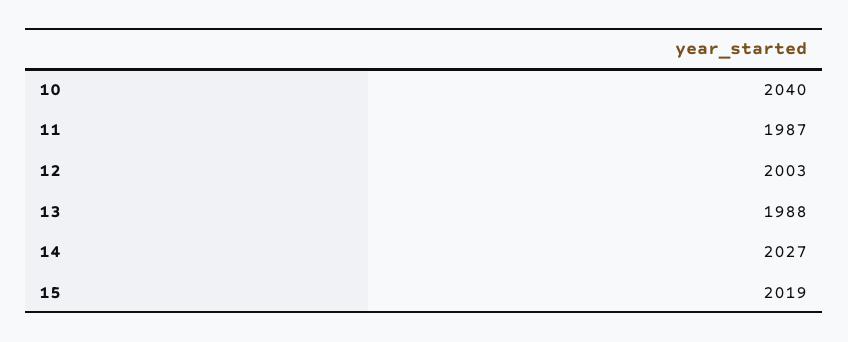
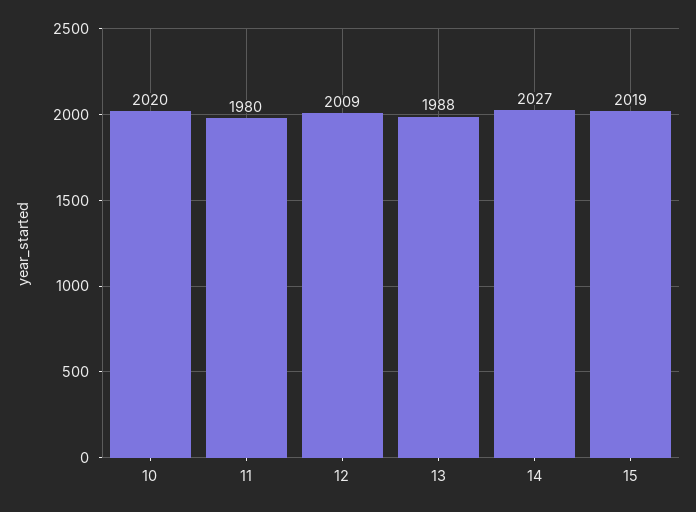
10: 2040 -> 2020
11: 1987 -> 1980
12: 2003 -> 2009

